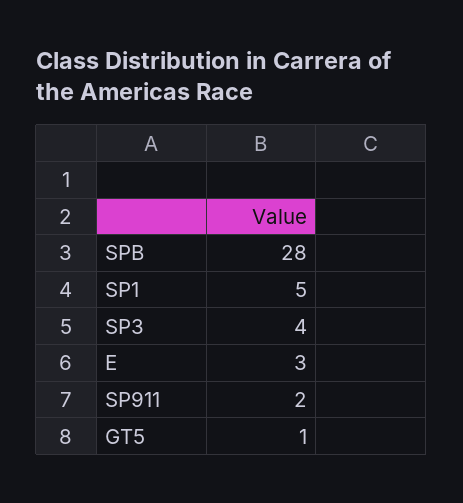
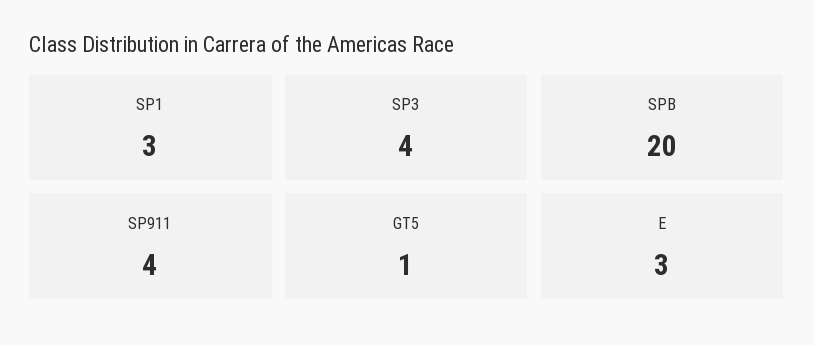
SPB: 28 -> 20
SP1: 5 -> 3
SP911: 2 -> 4

